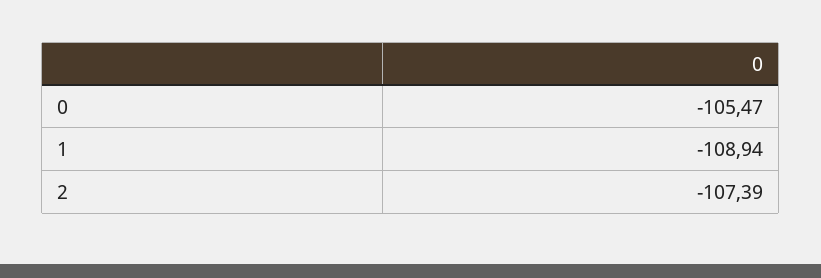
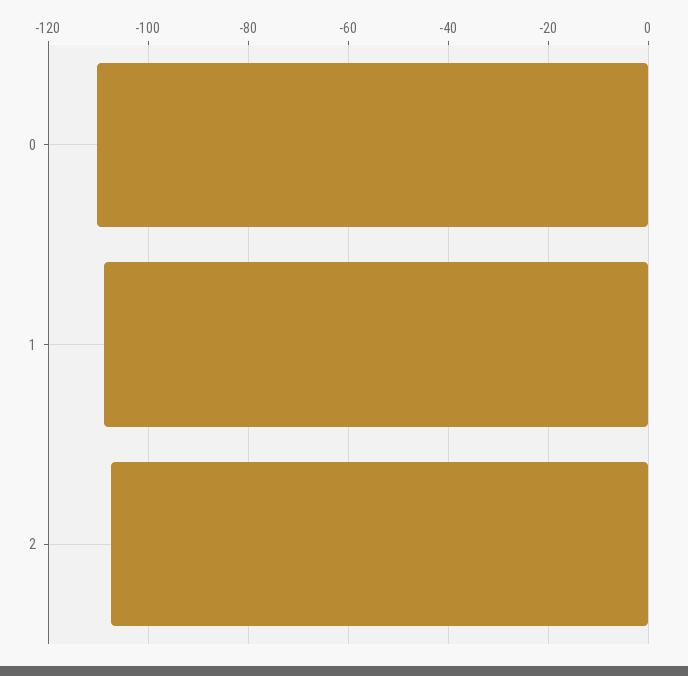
0: -105.47 -> -110

